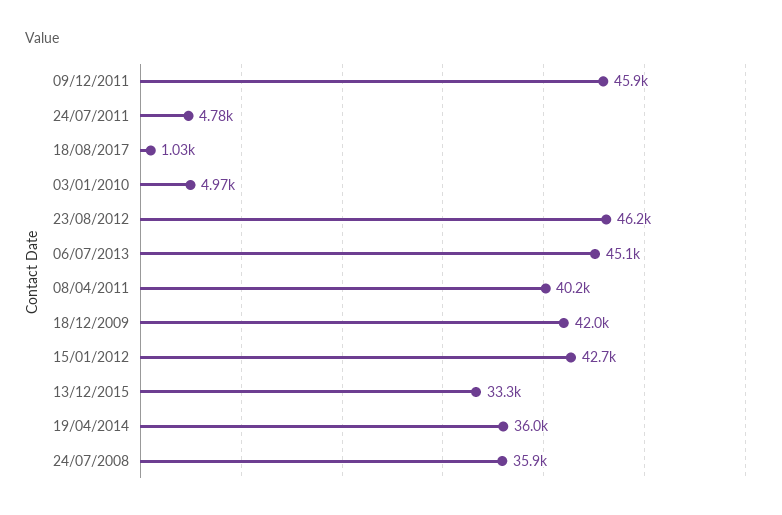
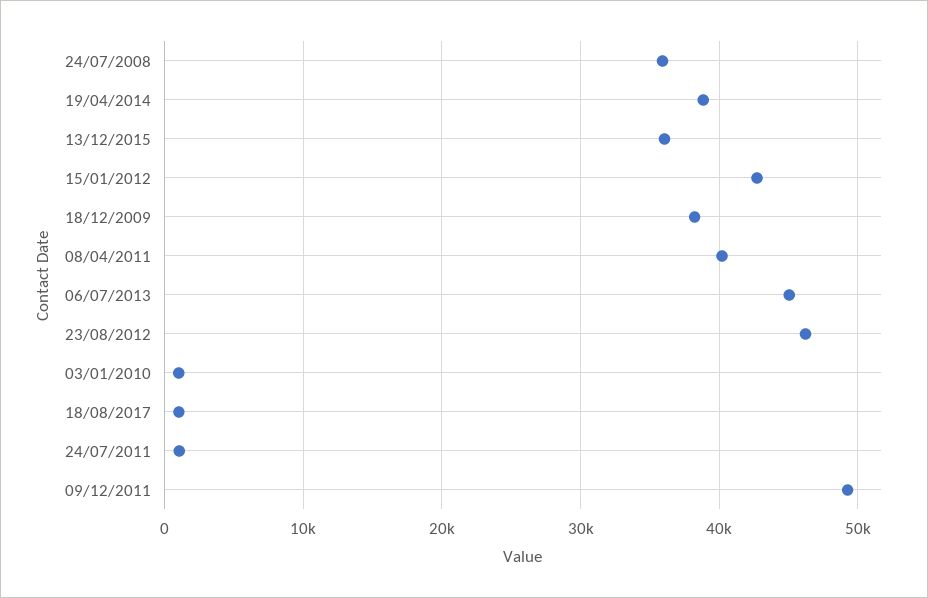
09/12/2011: 45900 -> 49000
24/07/2011: 4780 -> 1000
03/01/2010: 4970 -> 1000
18/12/2009: 42000 -> 38000
13/12/2015: 33300 -> 36000
19/04/2014: 36000 -> 39000

